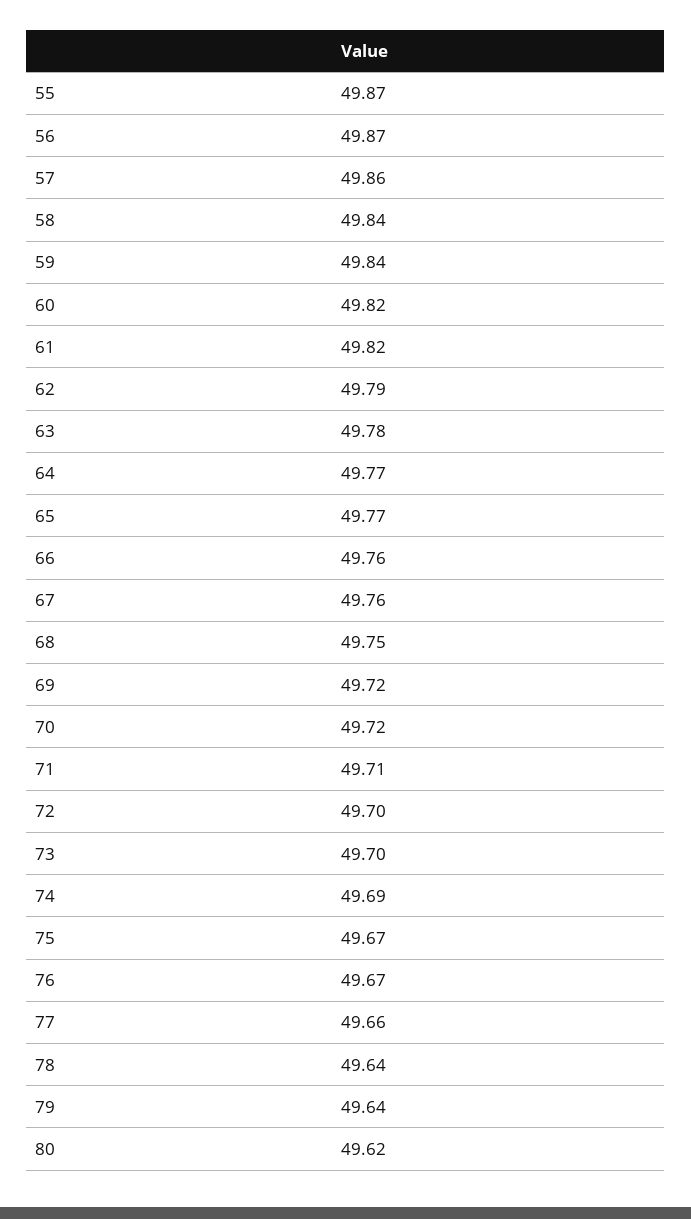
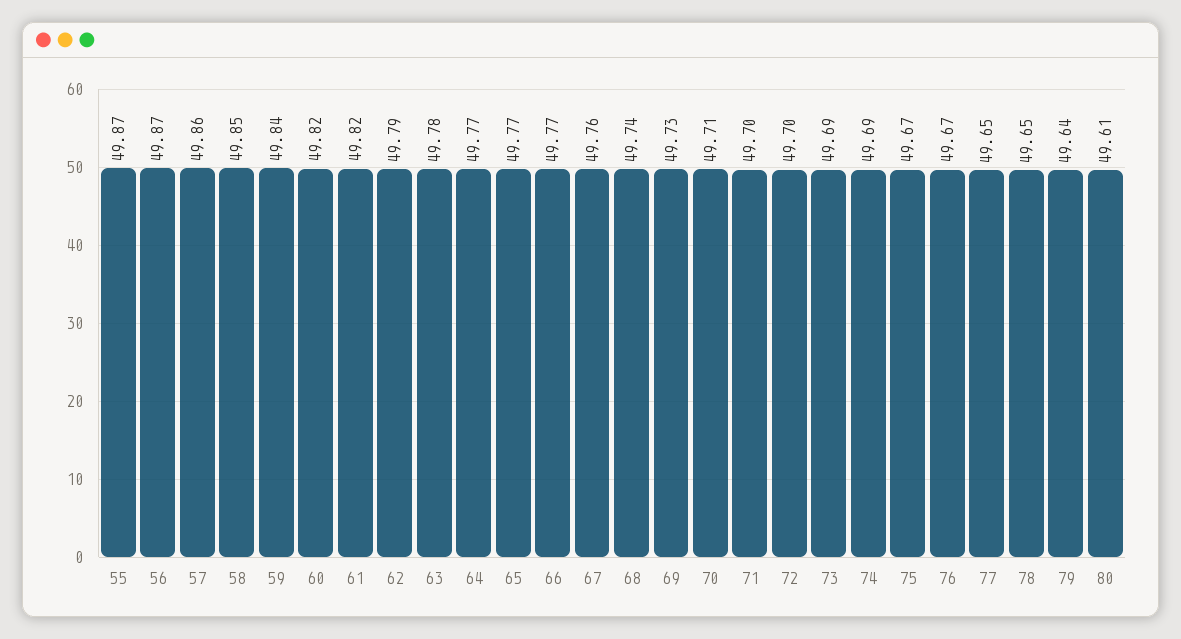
58: 49.84 -> 49.85
66: 49.76 -> 49.77
68: 49.75 -> 49.74
69: 49.72 -> 49.73
70: 49.72 -> 49.71
71: 49.71 -> 49.7
73: 49.7 -> 49.69
77: 49.66 -> 49.65
78: 49.64 -> 49.65
80: 49.62 -> 49.61

